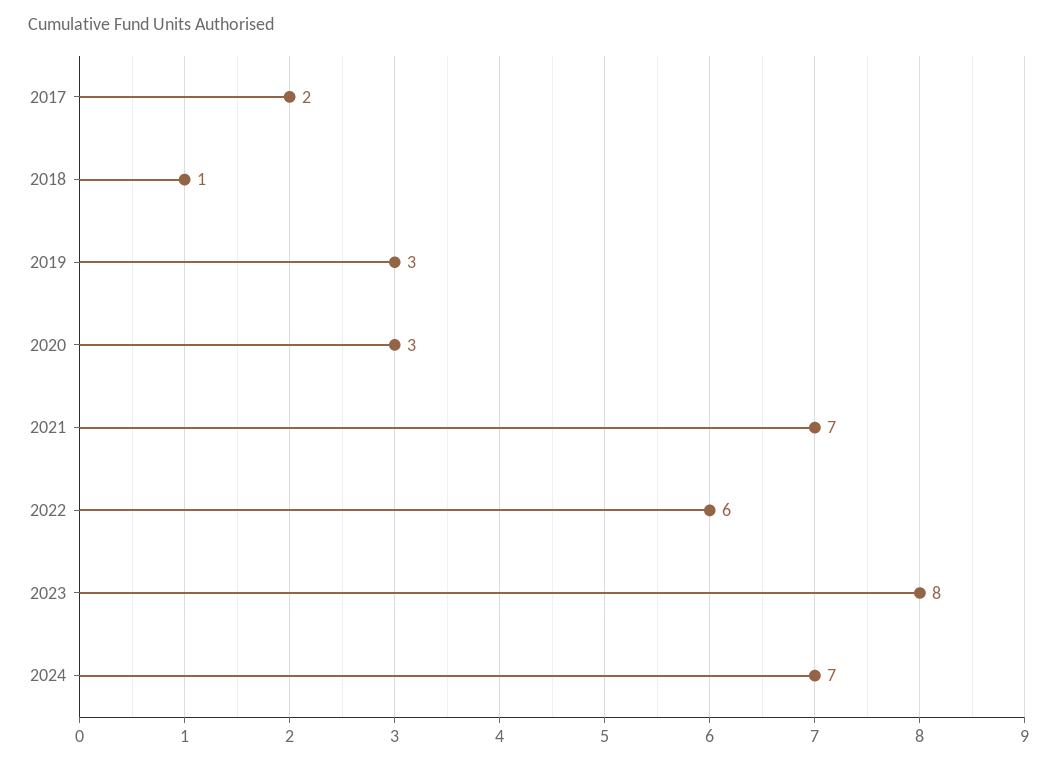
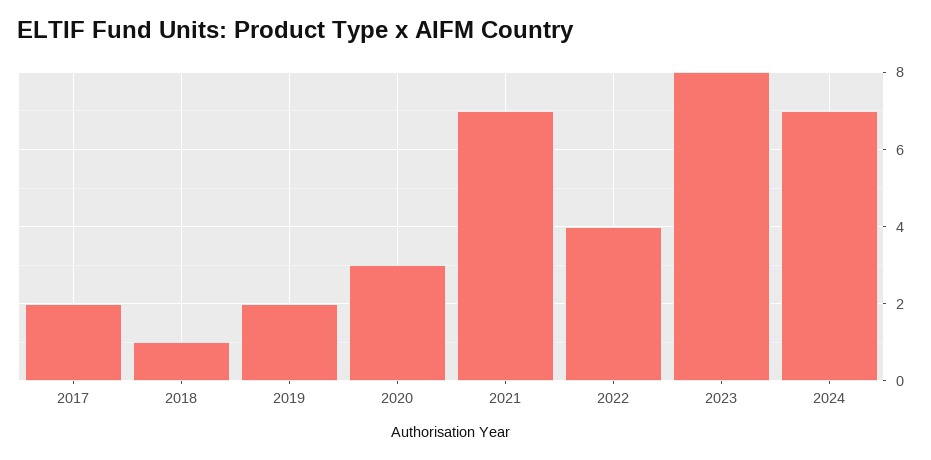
2019: 3 -> 2
2022: 6 -> 4

